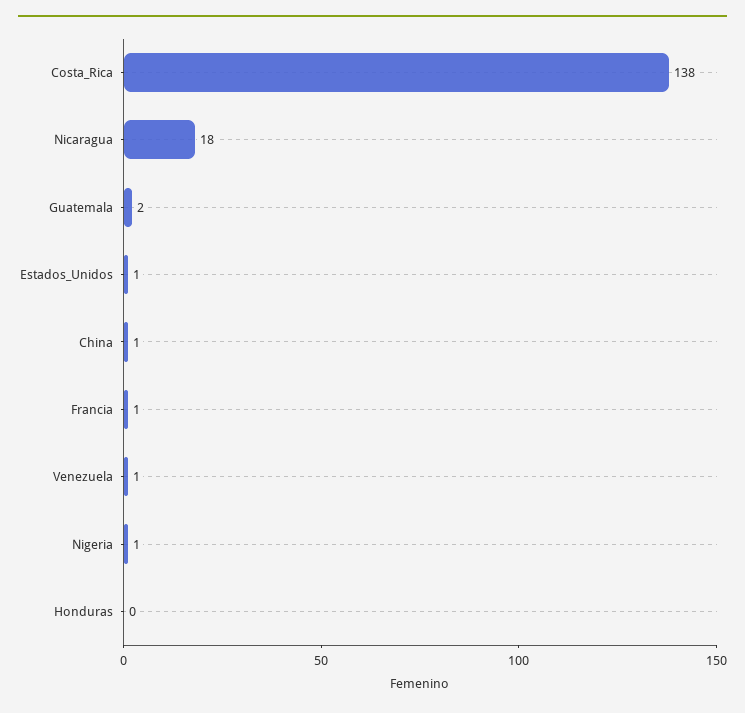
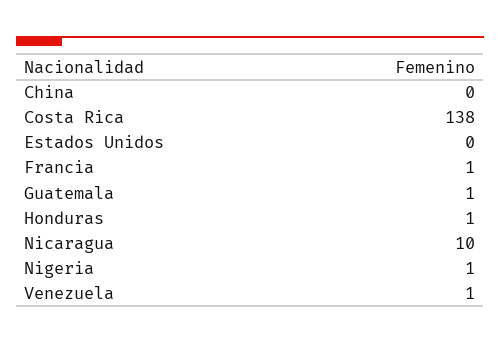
Nicaragua: 18 -> 10
Guatemala: 2 -> 1
Estados_Unidos: 1 -> 0
China: 1 -> 0
Honduras: 0 -> 1

